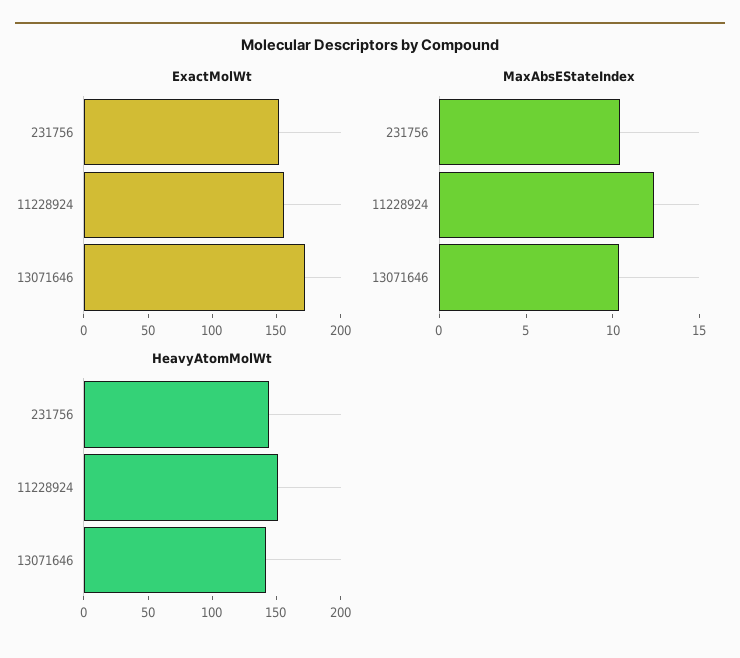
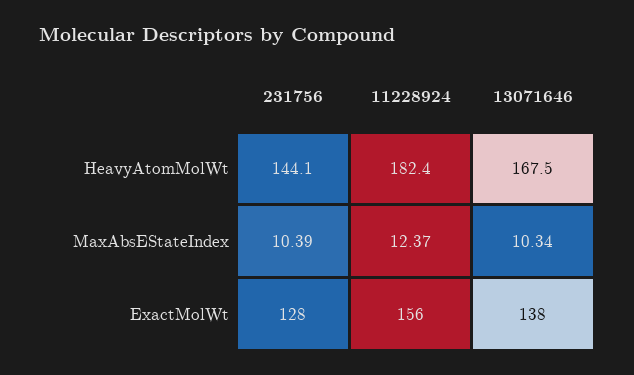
ExactMolWt, 231756: 150 -> 128
ExactMolWt, 13071646: 170 -> 138
HeavyAtomMolWt, 11228924: 150 -> 182.4
HeavyAtomMolWt, 13071646: 140 -> 167.5

